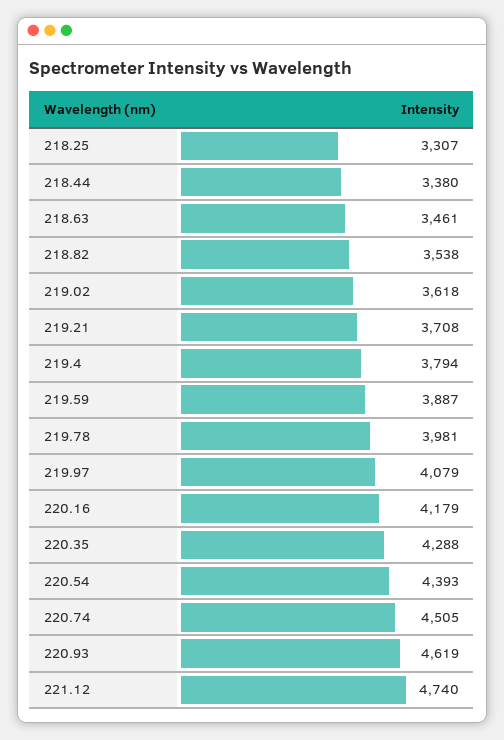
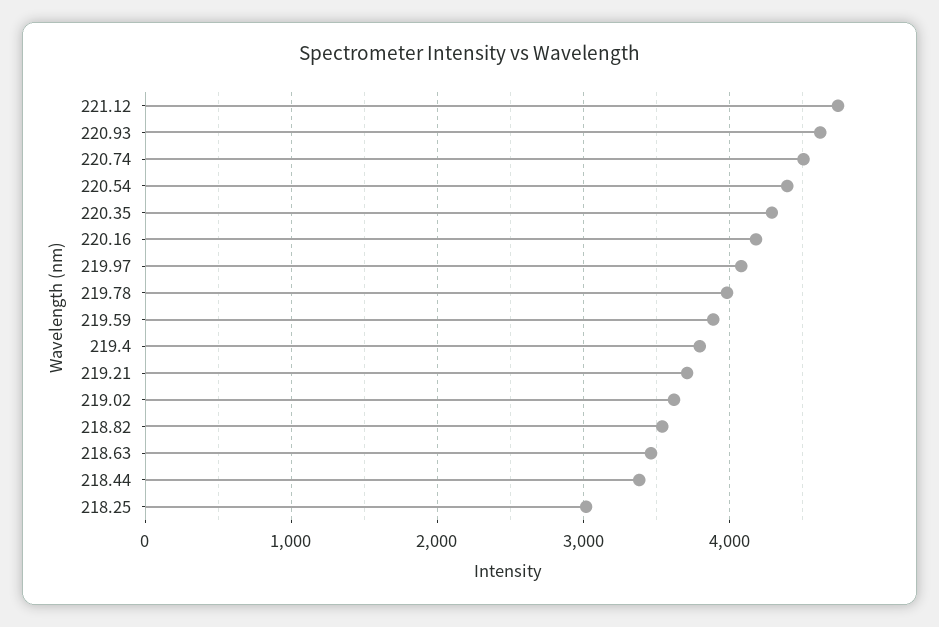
218.25: 3307 -> 3000

